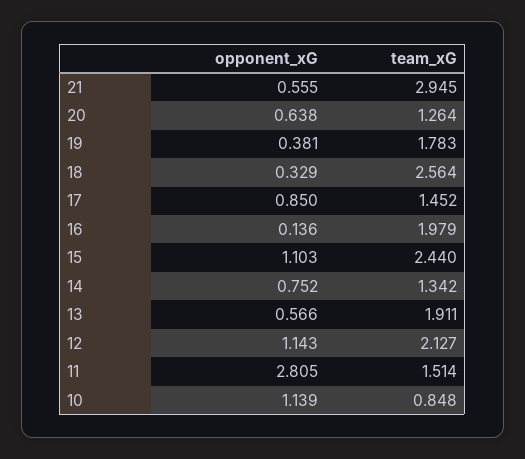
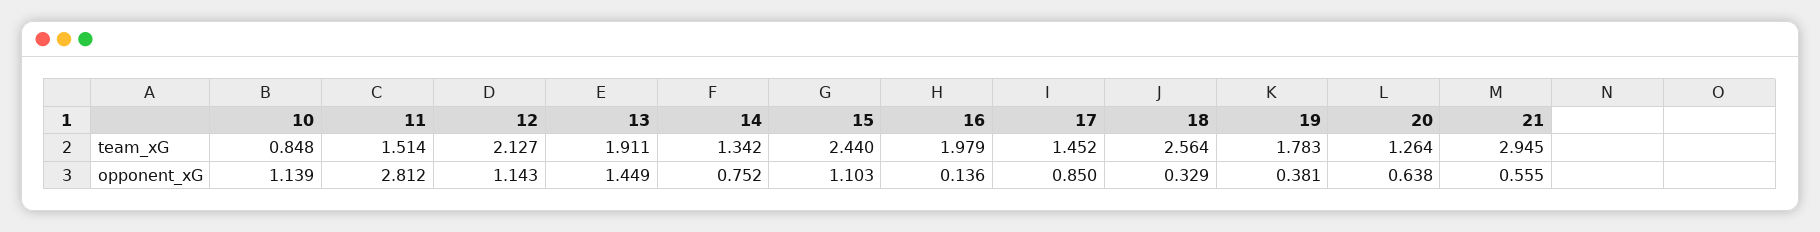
opponent_xG, 13: 0.566 -> 1.449
opponent_xG, 11: 2.805 -> 2.812

